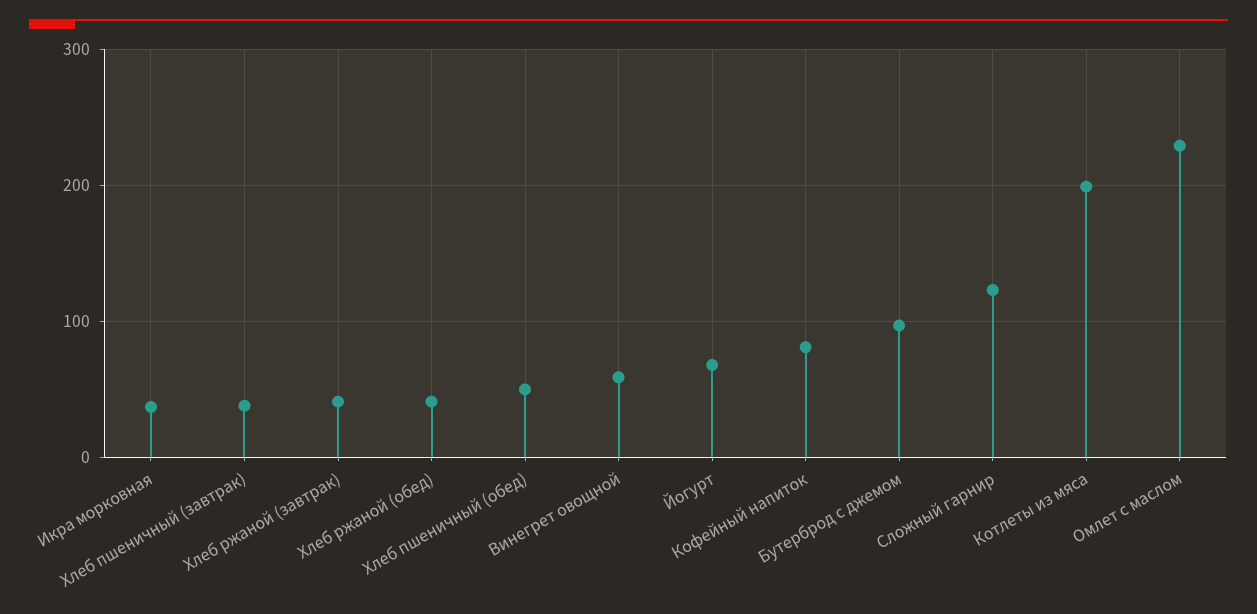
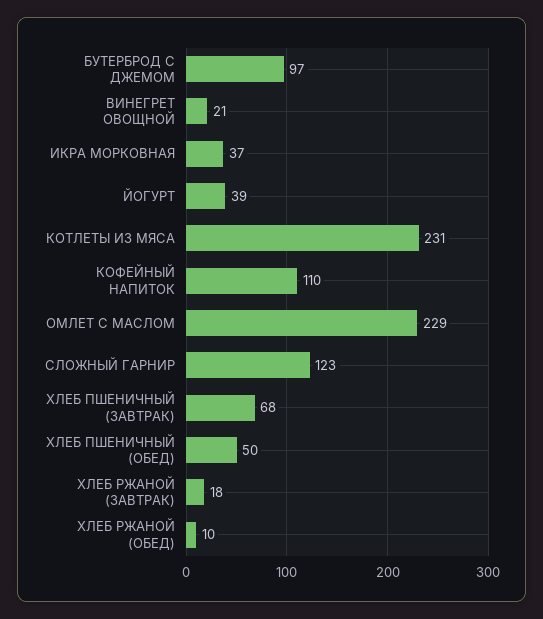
Хлеб пшеничный (завтрак): 40 -> 68
Хлеб ржаной (завтрак): 40 -> 18
Хлеб ржаной (обед): 40 -> 10
Винегрет овощной: 60 -> 21
Йогурт: 70 -> 39
Кофейный напиток: 80 -> 110
Котлеты из мяса: 200 -> 231

